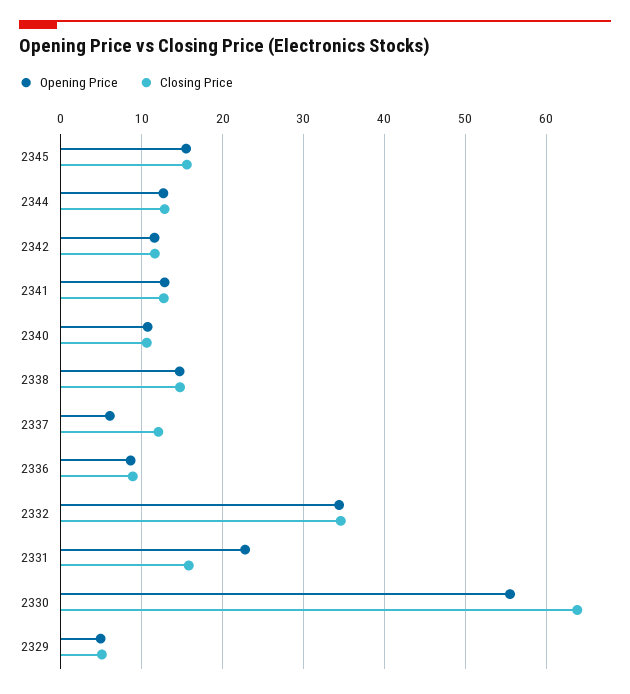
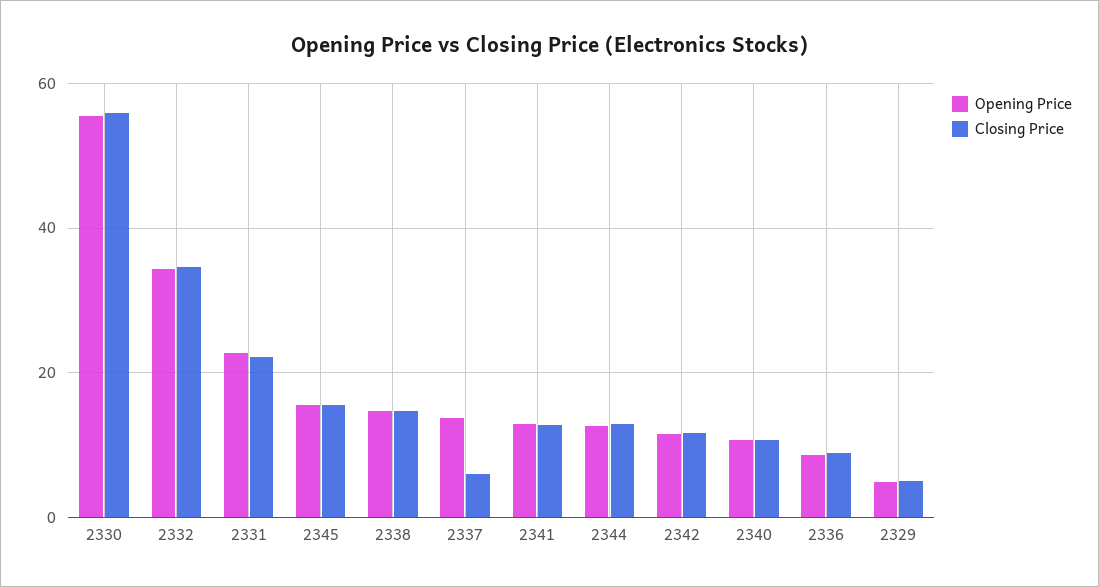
Opening Price, 2337: 6 -> 14
Closing Price, 2337: 12 -> 6
Closing Price, 2331: 16 -> 22
Closing Price, 2330: 64 -> 56

